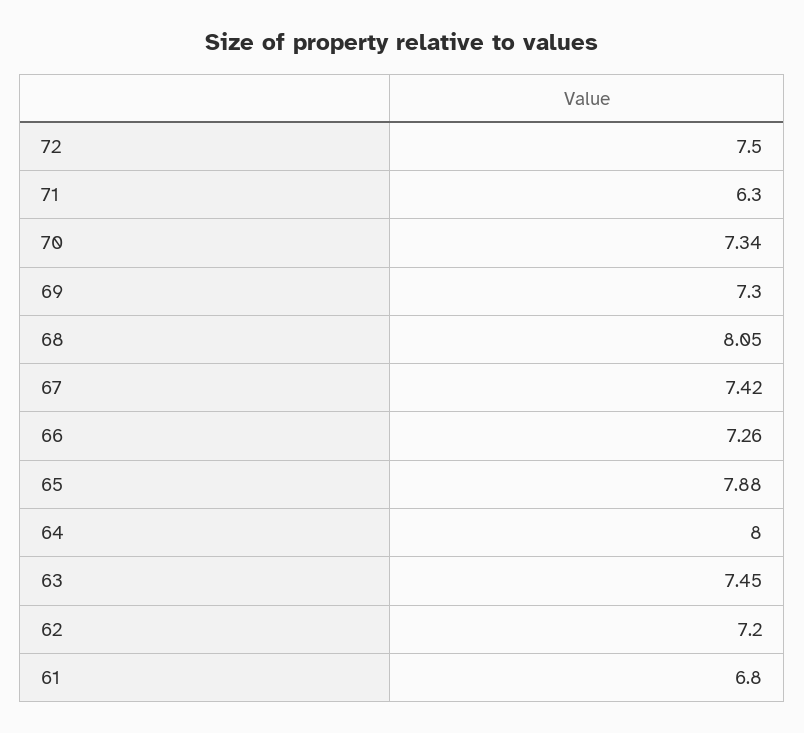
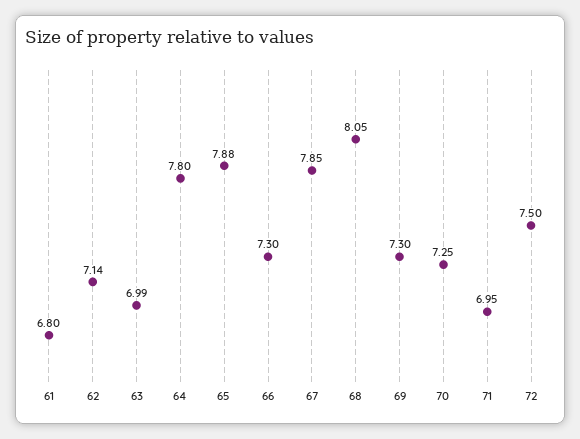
71: 6.3 -> 6.95
70: 7.34 -> 7.25
67: 7.42 -> 7.85
66: 7.26 -> 7.3
64: 8 -> 7.8
63: 7.45 -> 6.99
62: 7.2 -> 7.14

